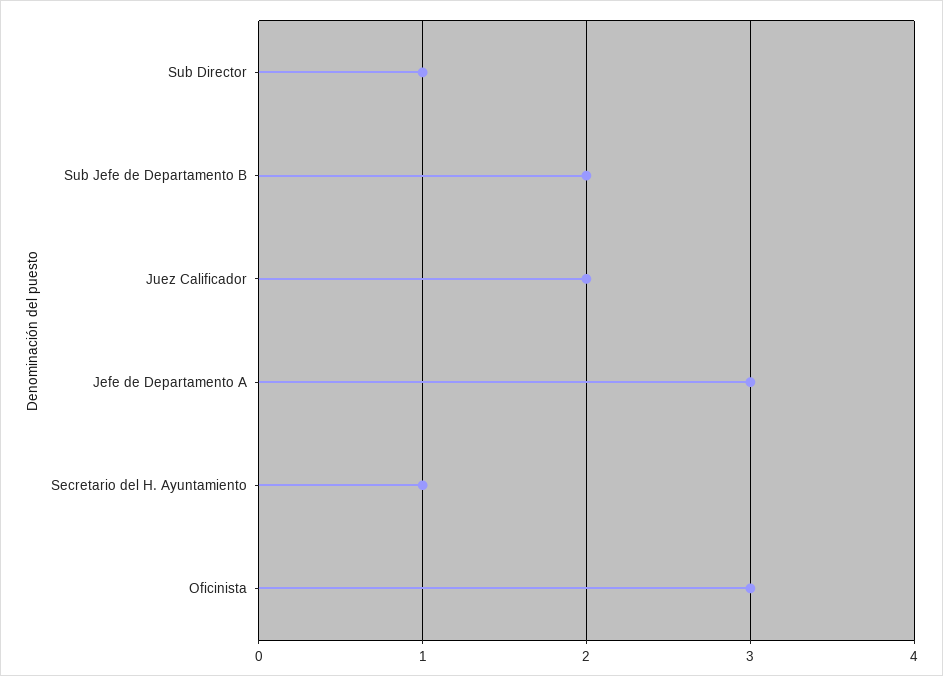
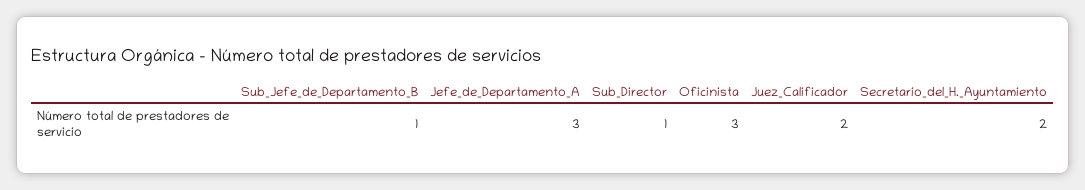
Sub Jefe de Departamento B: 2 -> 1
Secretario del H. Ayuntamiento: 1 -> 2

